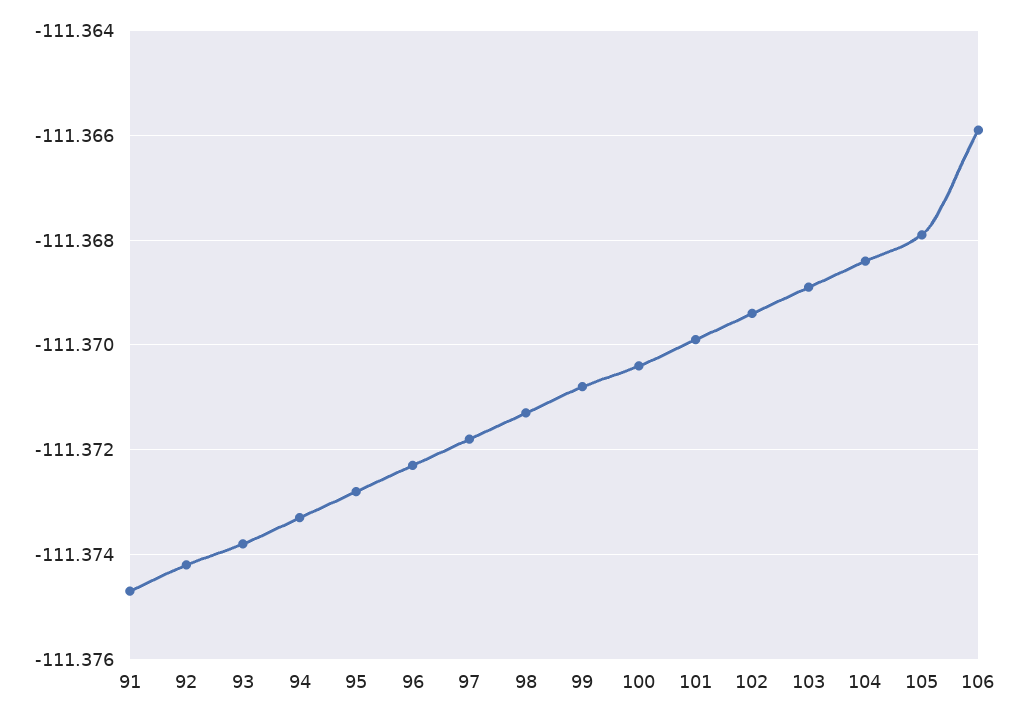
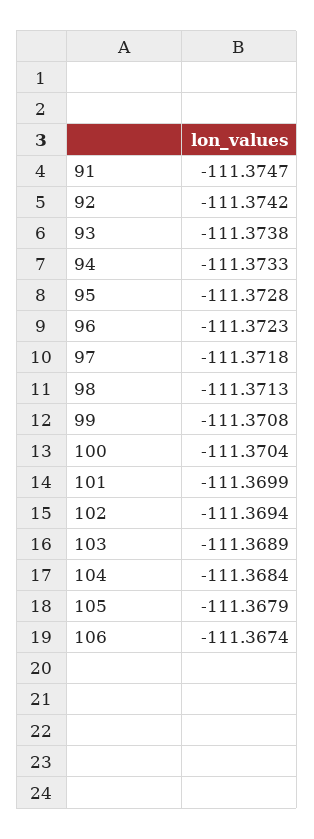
106: -111.366 -> -111.3674

